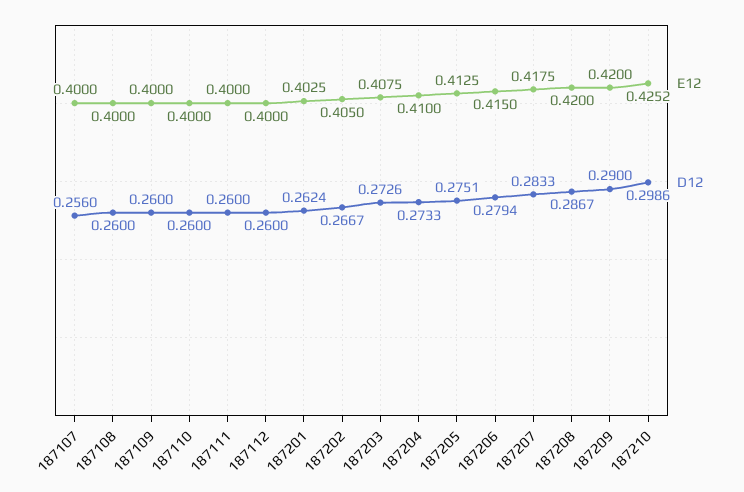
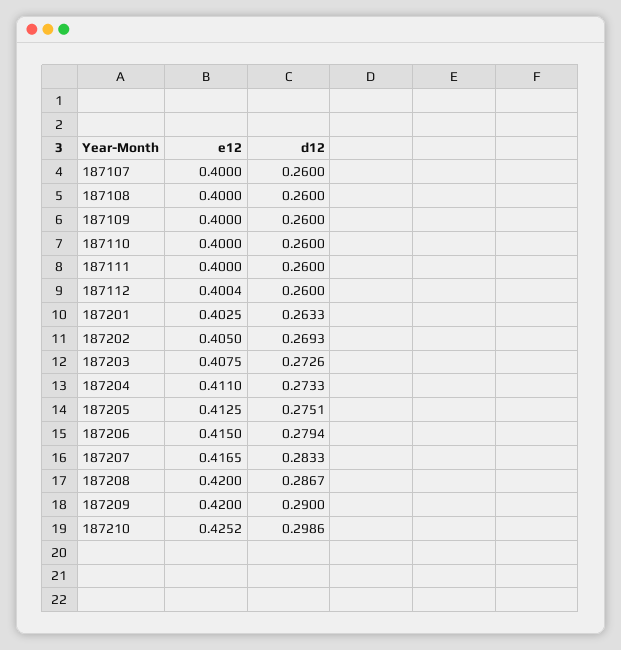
D12, 187107: 0.256 -> 0.26
E12, 187112: 0.4 -> 0.4004
D12, 187201: 0.2624 -> 0.2633
D12, 187202: 0.2667 -> 0.2693
E12, 187204: 0.41 -> 0.411
E12, 187207: 0.4175 -> 0.4165

